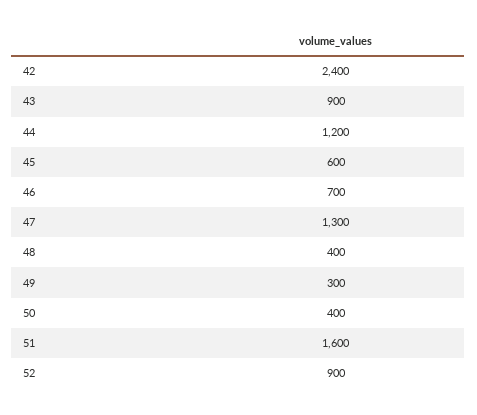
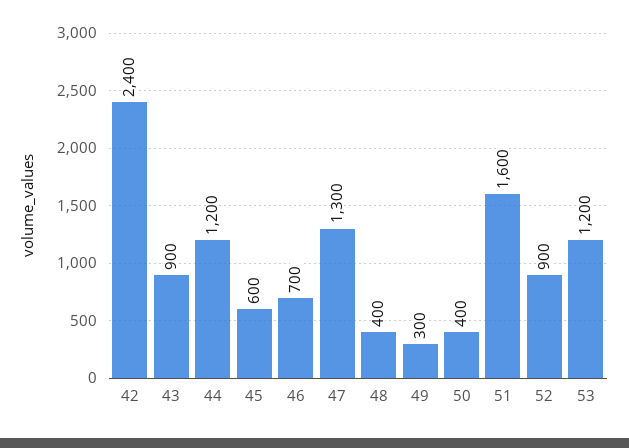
53: none -> 1200

